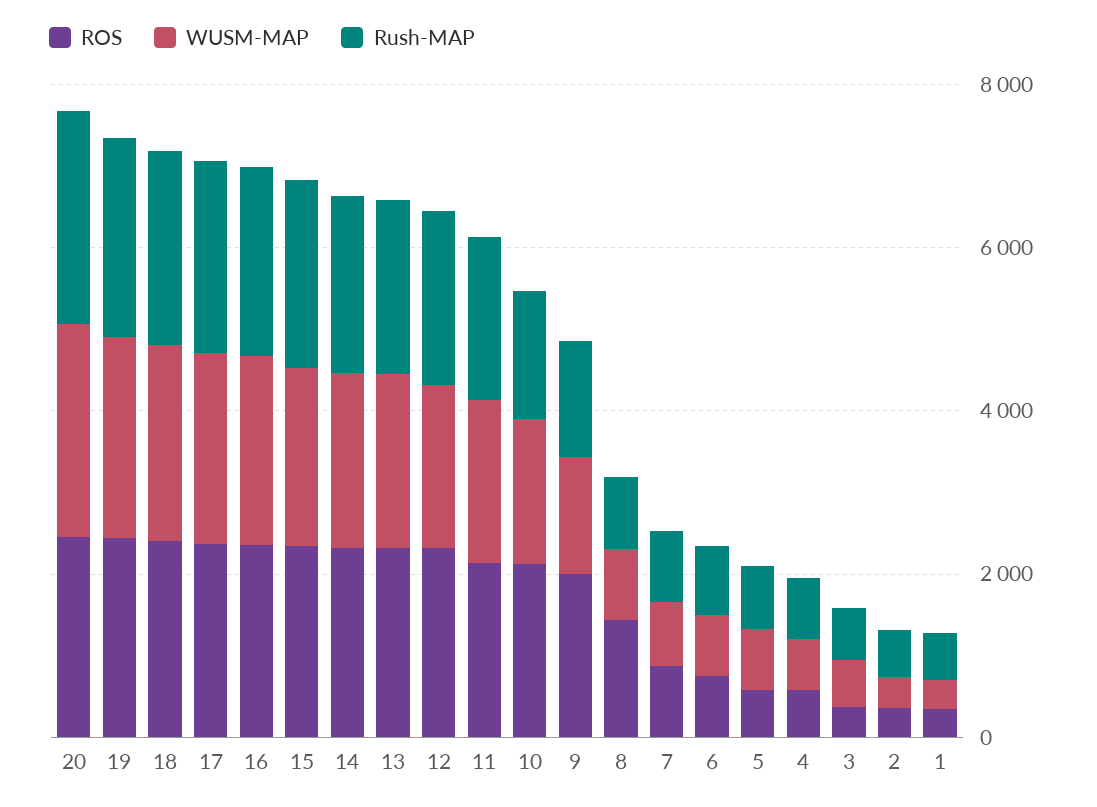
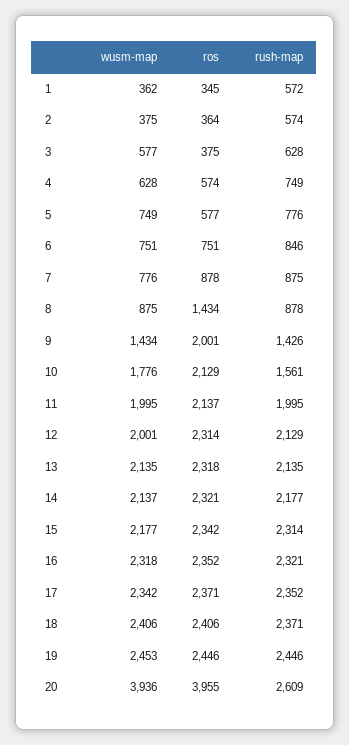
ROS, 20: 2500 -> 3955
WUSM-MAP, 20: 2500 -> 3936

